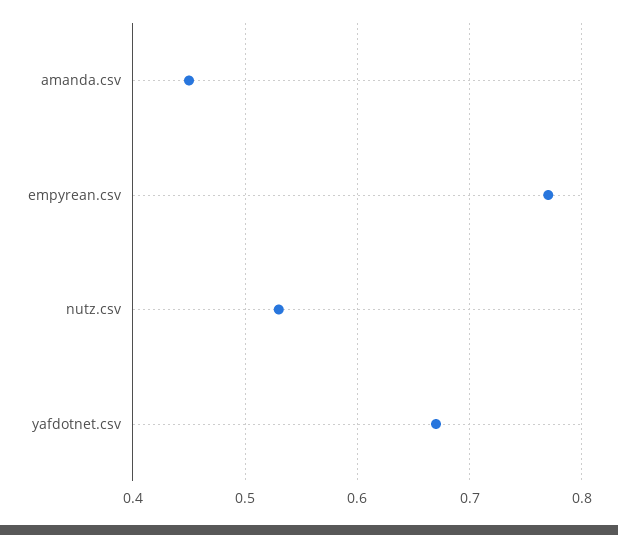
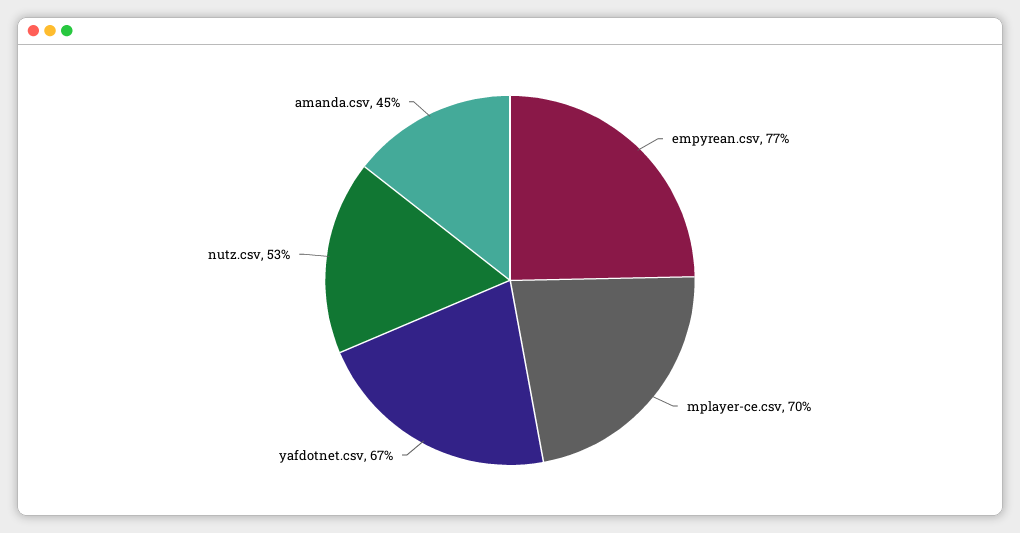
mplayer-ce.csv: none -> 0.7

